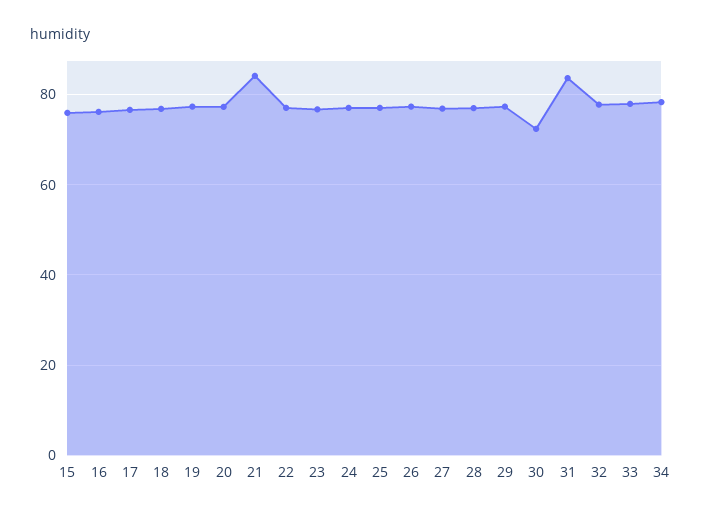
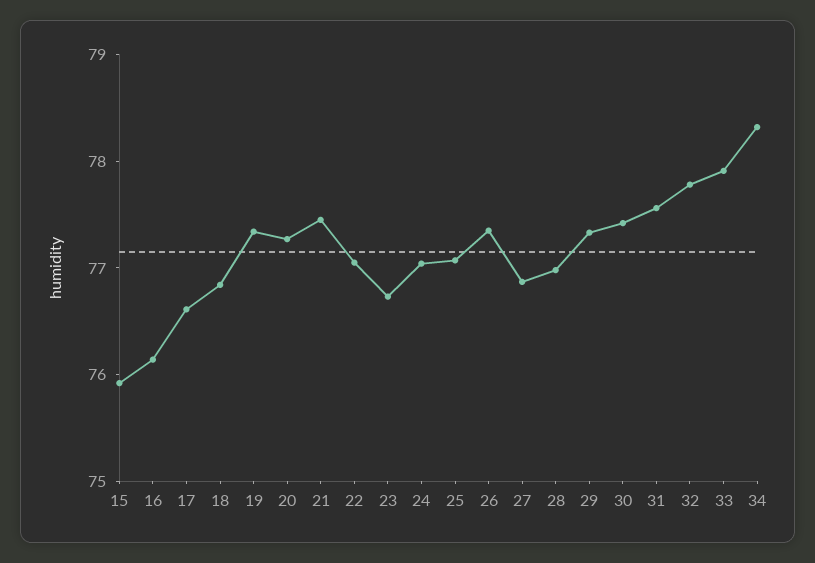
21: 84 -> 77.4
30: 72 -> 77.4
31: 84 -> 77.6

